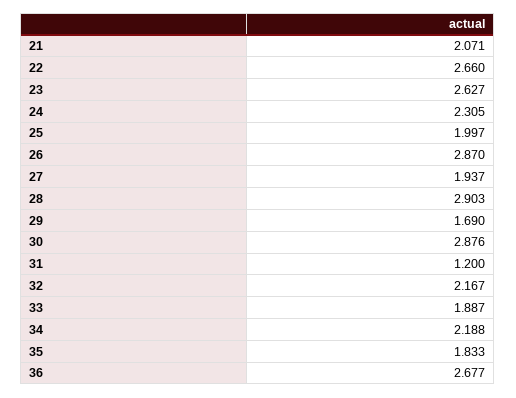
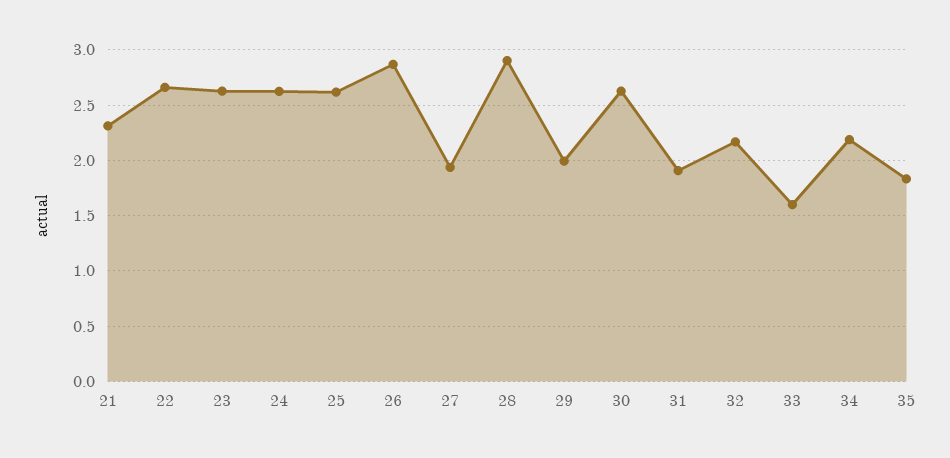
21: 2.071 -> 2.3
24: 2.305 -> 2.6
25: 1.997 -> 2.6
29: 1.69 -> 2
30: 2.876 -> 2.6
31: 1.2 -> 1.9
33: 1.887 -> 1.6
36: 2.677 -> none

